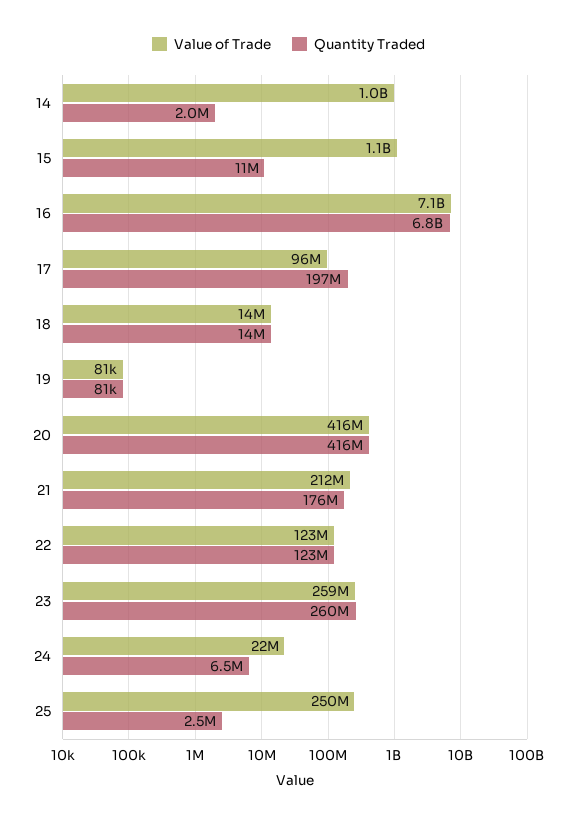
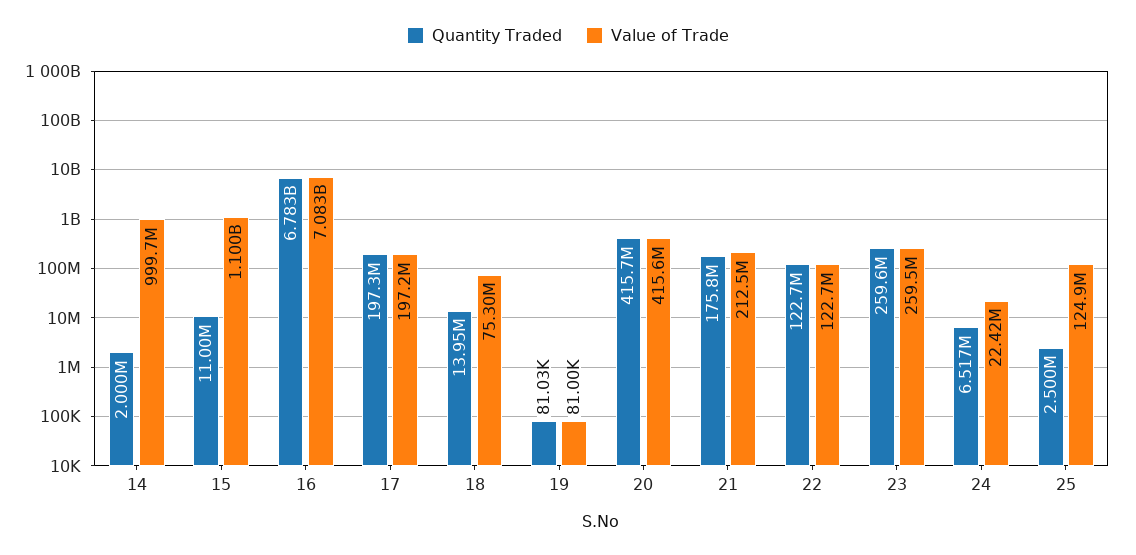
Value of Trade, 17: 96000000 -> 197200000
Value of Trade, 18: 14000000 -> 75300000
Value of Trade, 25: 250000000 -> 124900000

